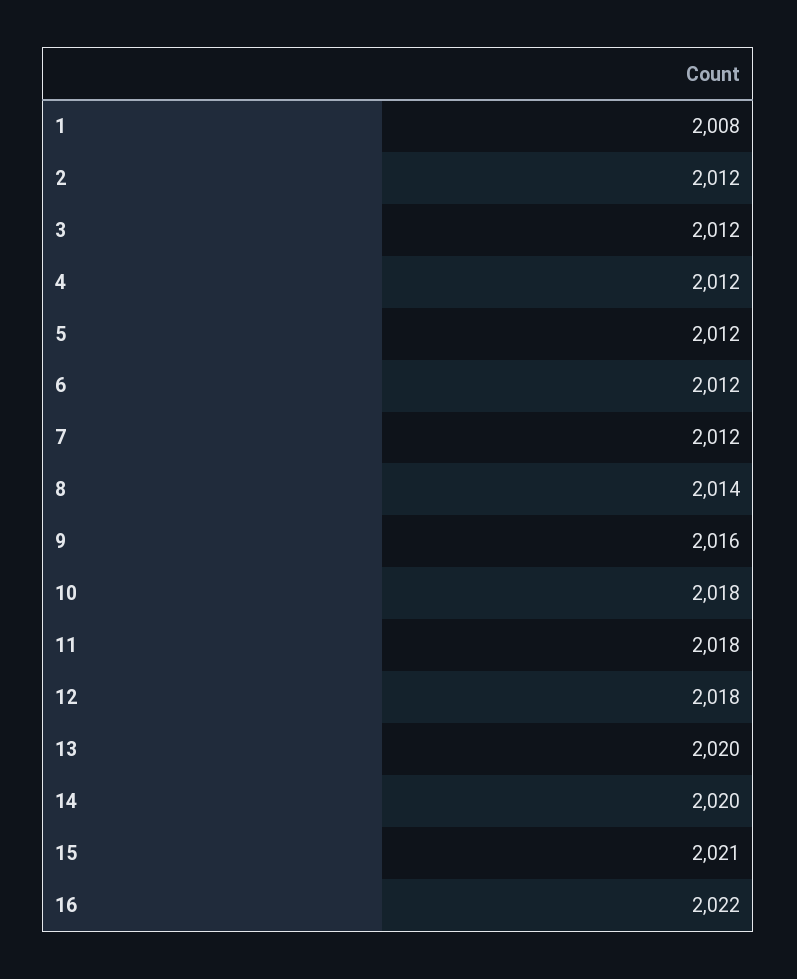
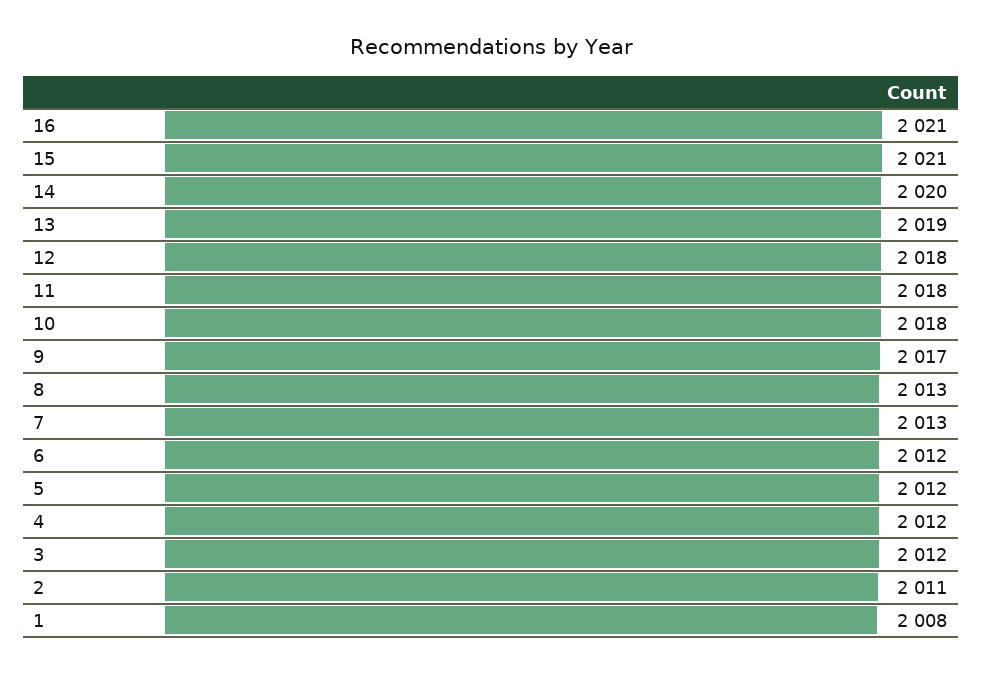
2: 2012 -> 2011
7: 2012 -> 2013
8: 2014 -> 2013
9: 2016 -> 2017
13: 2020 -> 2019
16: 2022 -> 2021

